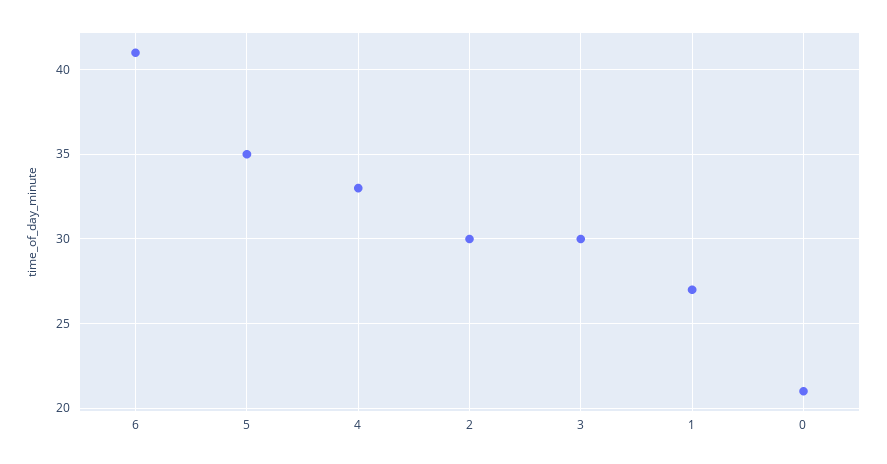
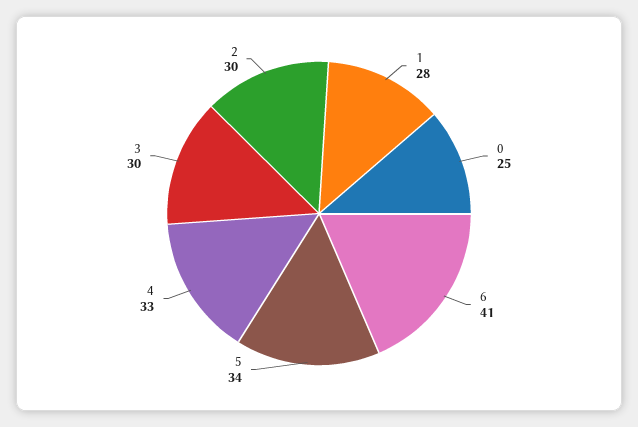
5: 35 -> 34
1: 27 -> 28
0: 21 -> 25

